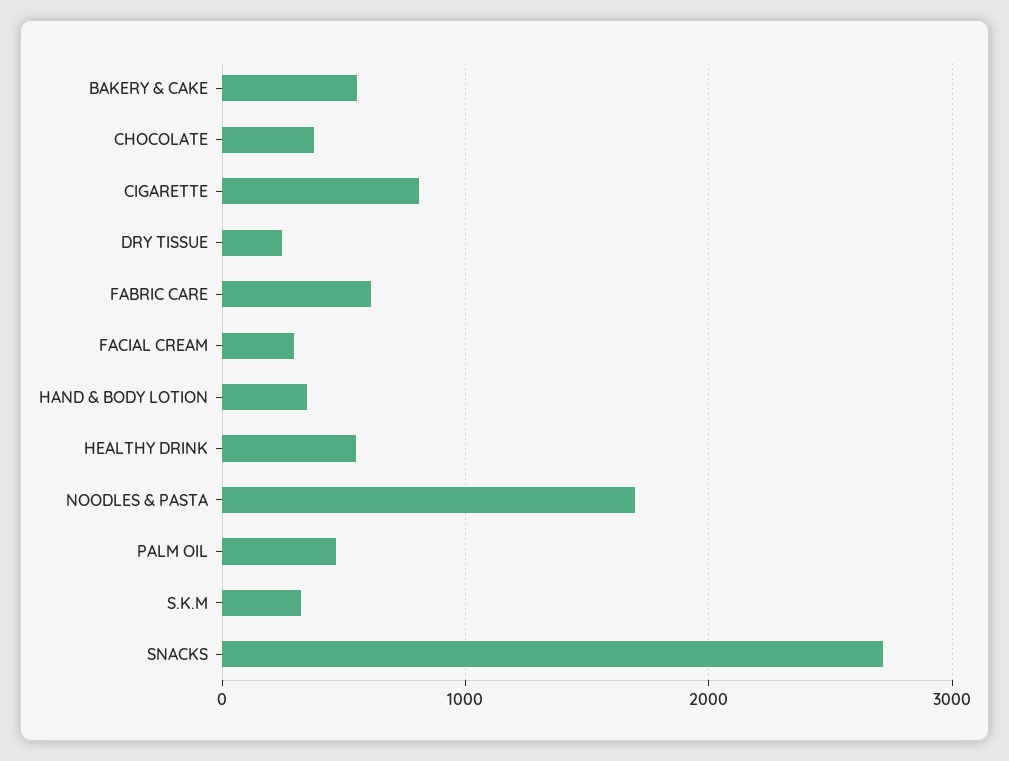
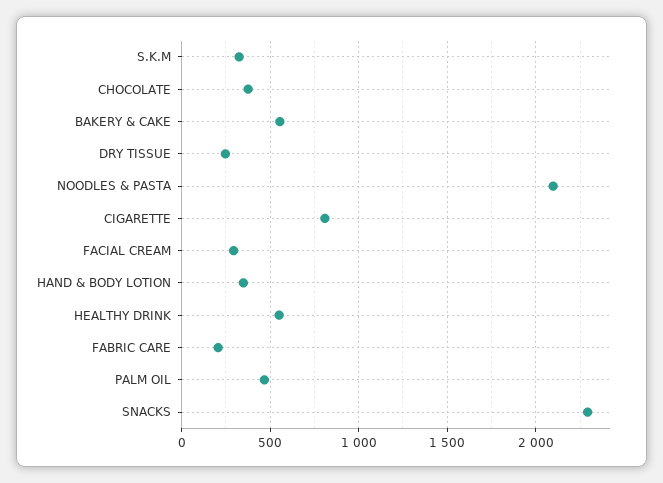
FABRIC CARE: 600 -> 200
NOODLES & PASTA: 1700 -> 2100
SNACKS: 2700 -> 2300

